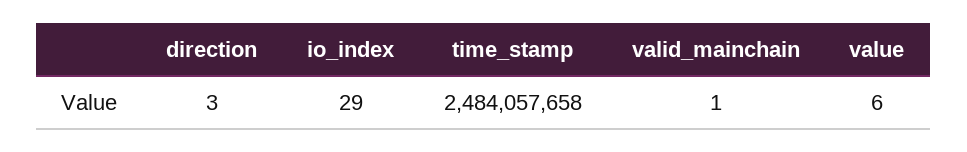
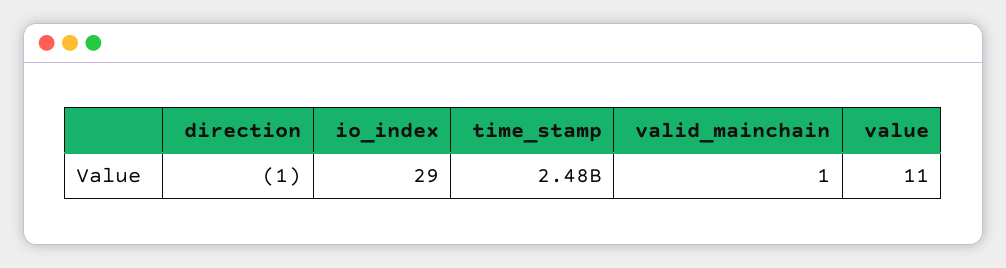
direction: 3 -> -1
value: 6 -> 11

